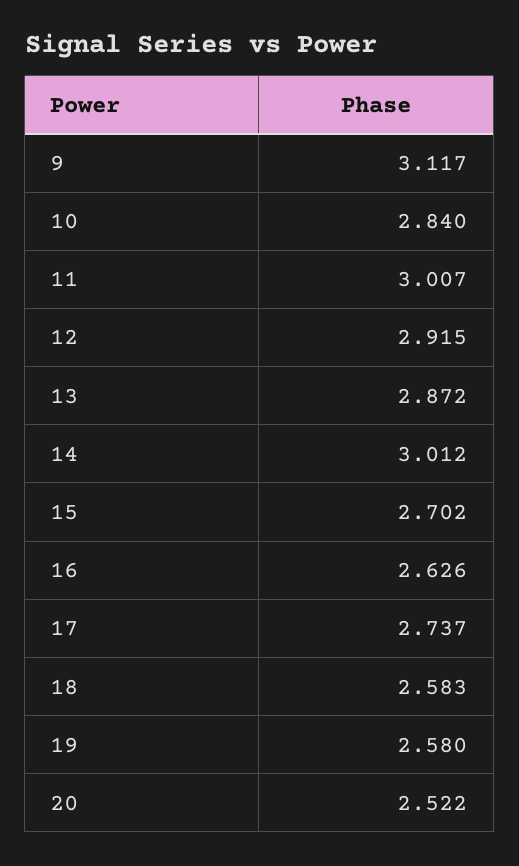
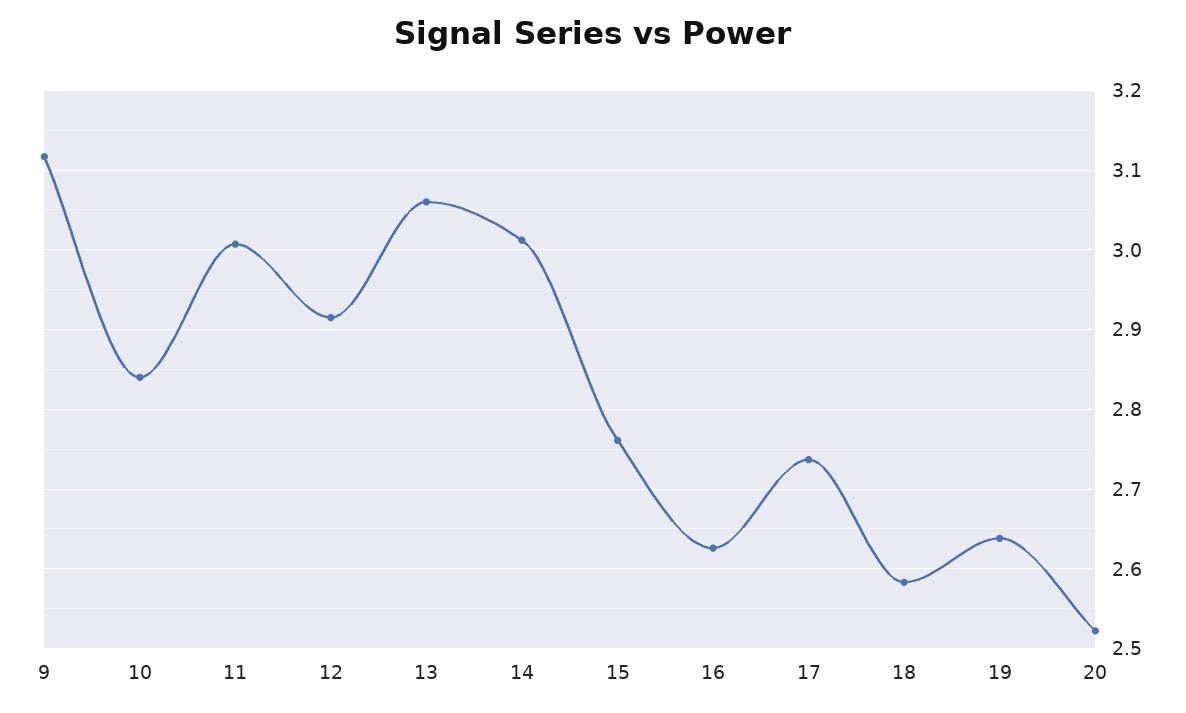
13: 2.872 -> 3.06
15: 2.702 -> 2.76
19: 2.58 -> 2.64

